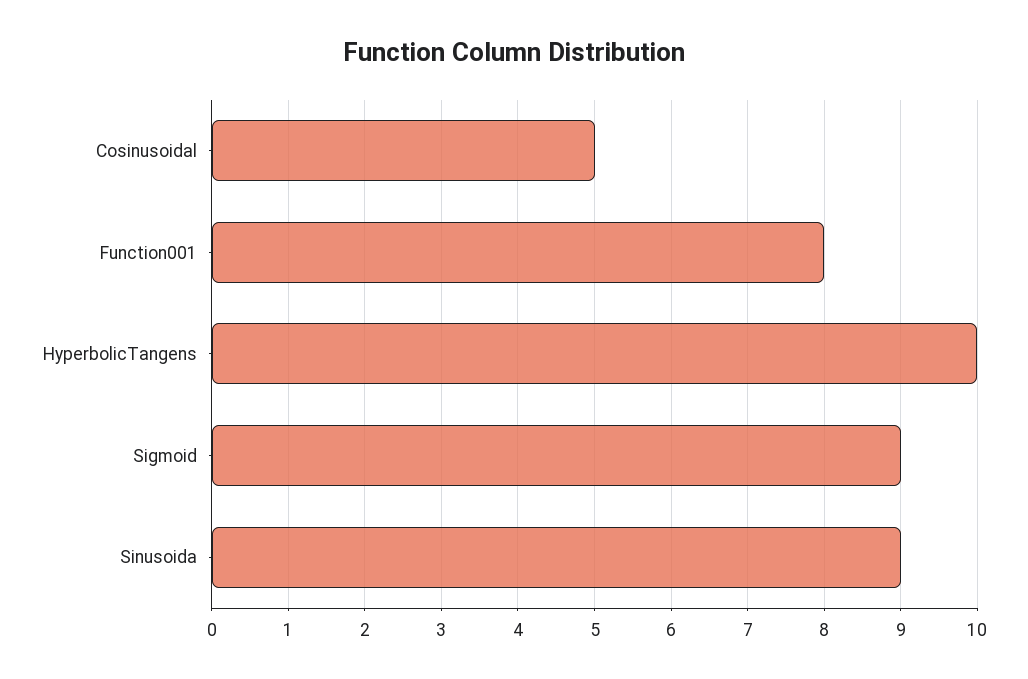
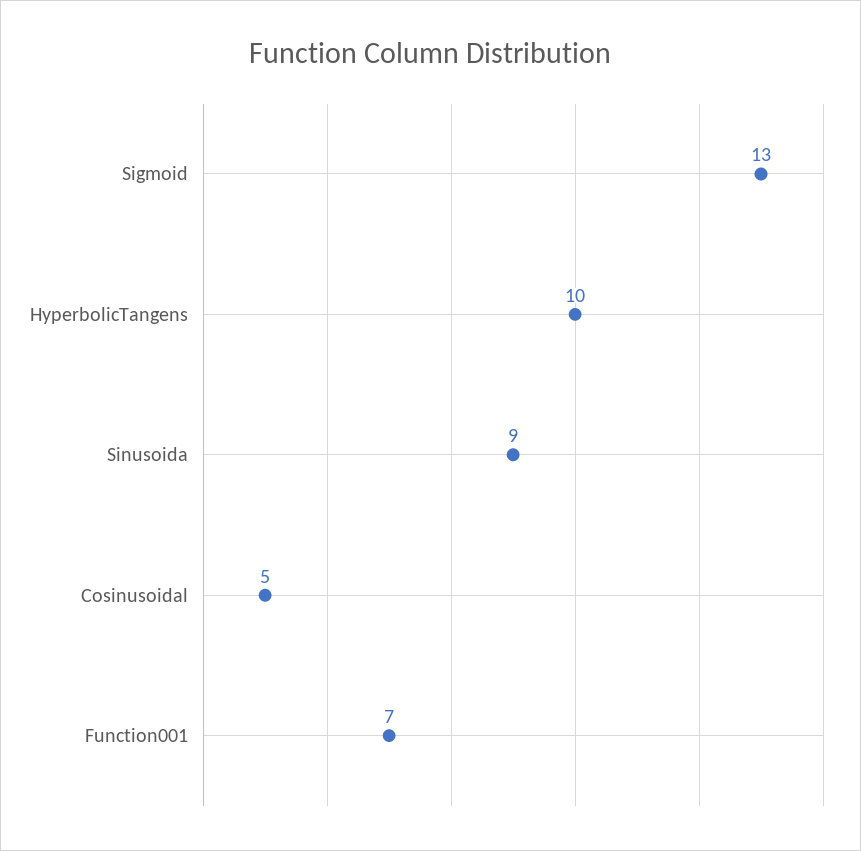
Function001: 8 -> 7
Sigmoid: 9 -> 13

